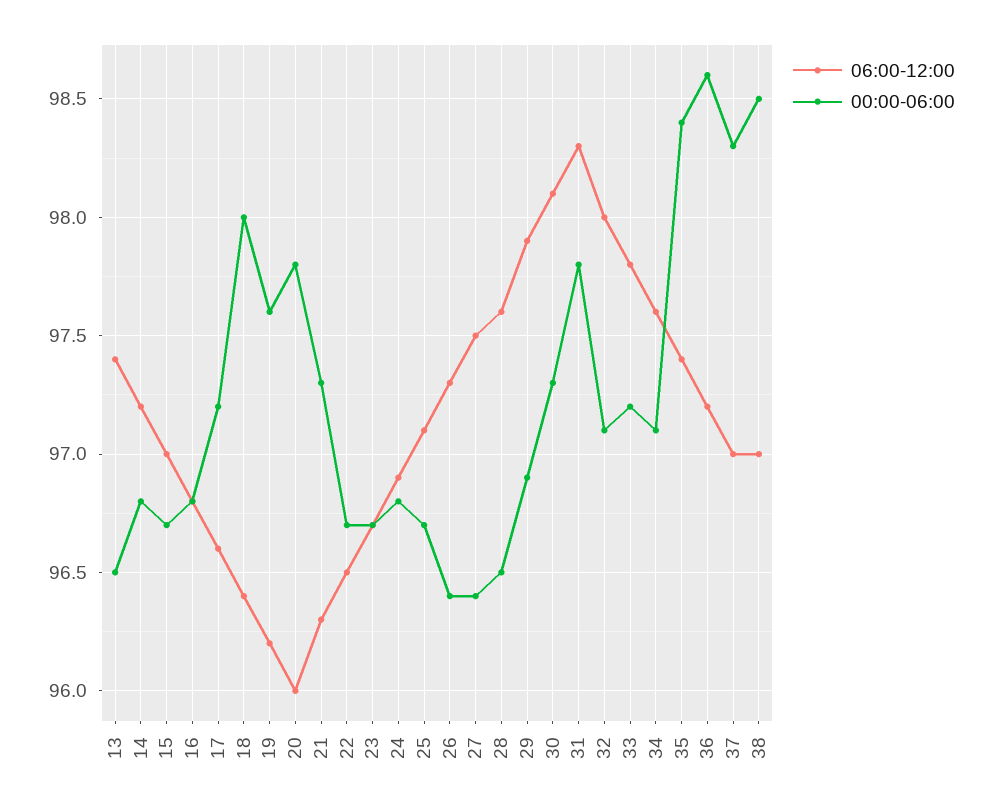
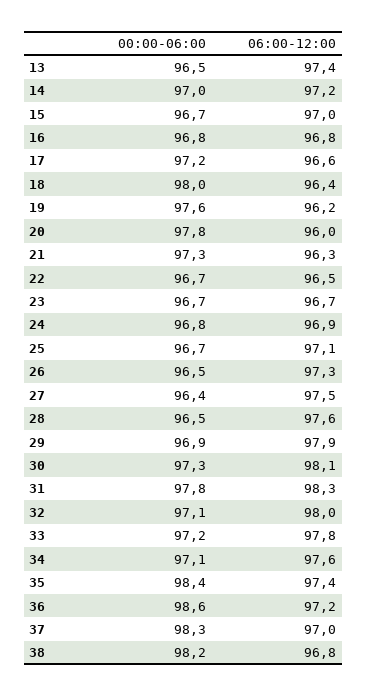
00:00-06:00, 14: 96.8 -> 97
00:00-06:00, 26: 96.4 -> 96.5
06:00-12:00, 38: 97 -> 96.8
00:00-06:00, 38: 98.5 -> 98.2

